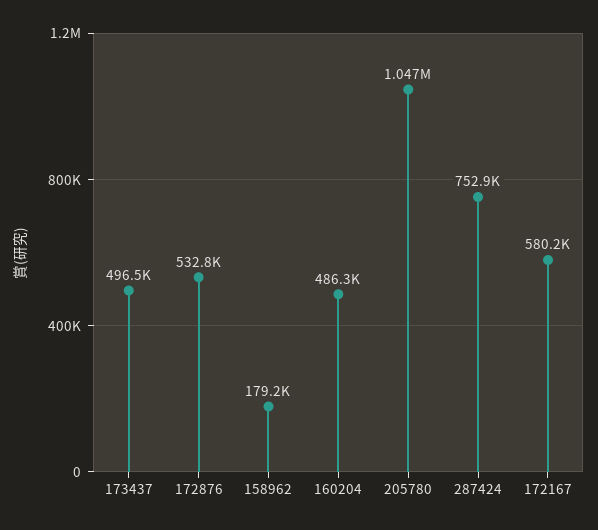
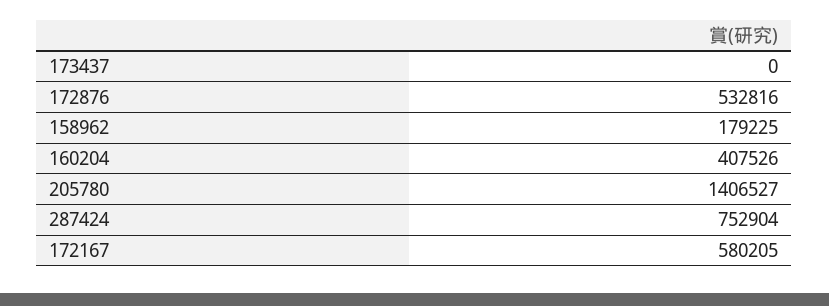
173437: 496500 -> 0
160204: 486300 -> 407526
205780: 1047000 -> 1406527

